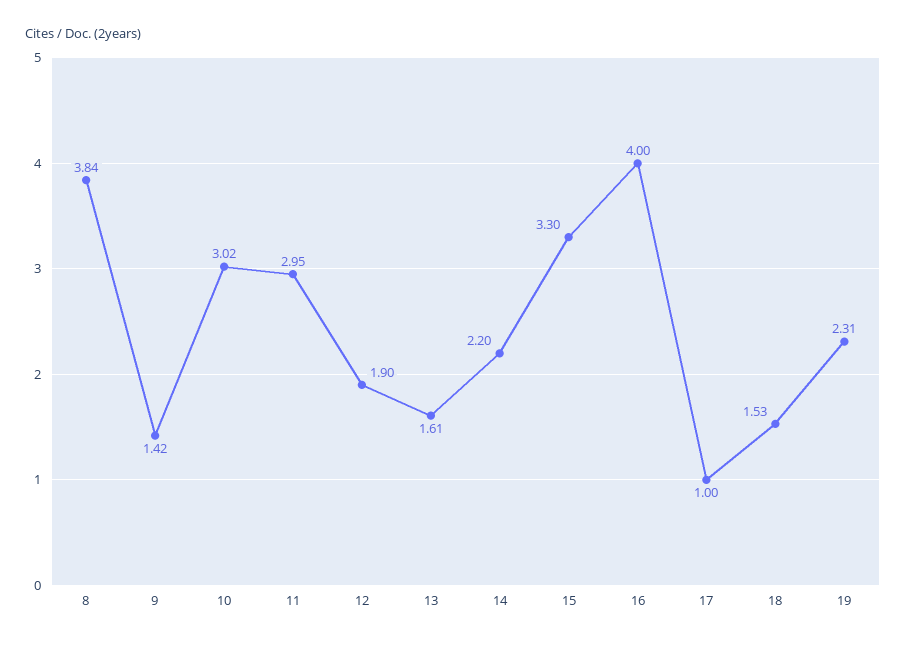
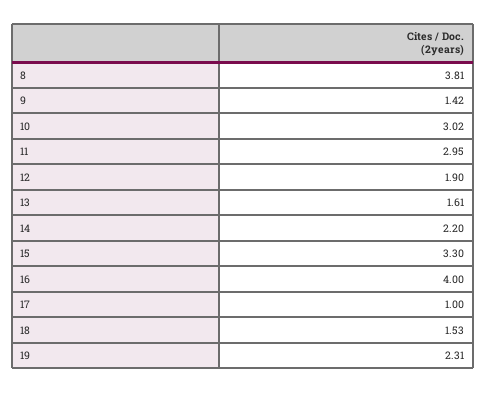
8: 3.84 -> 3.81

